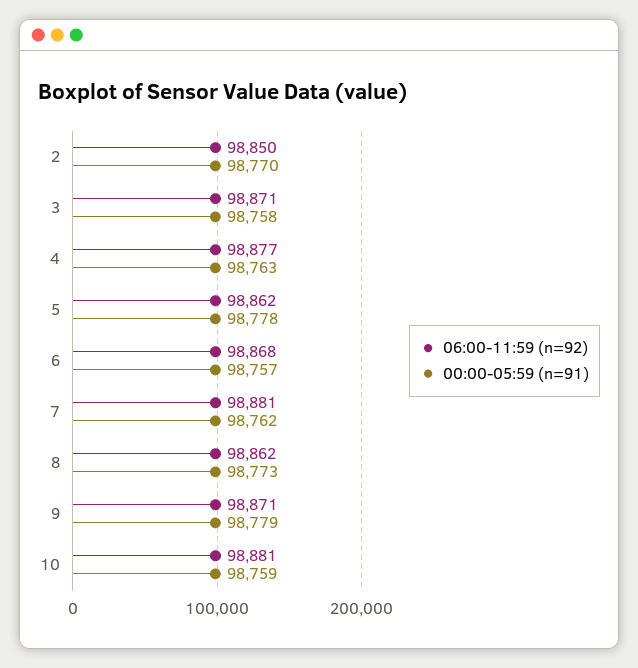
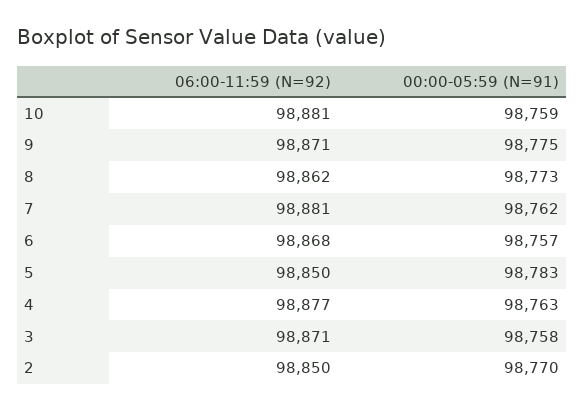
06:00-11:59 (n=92), 5: 98862 -> 98850
00:00-05:59 (n=91), 5: 98778 -> 98783
00:00-05:59 (n=91), 9: 98779 -> 98775

